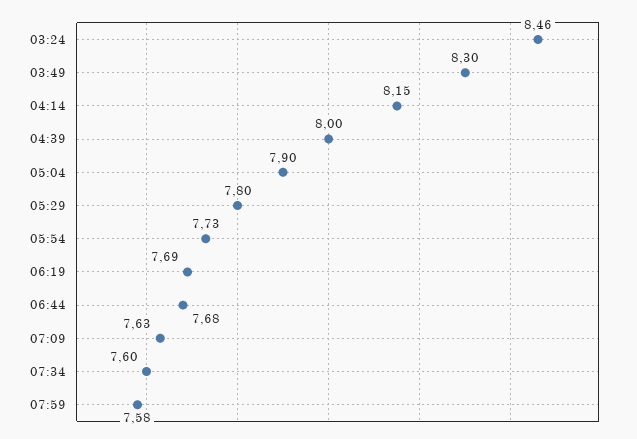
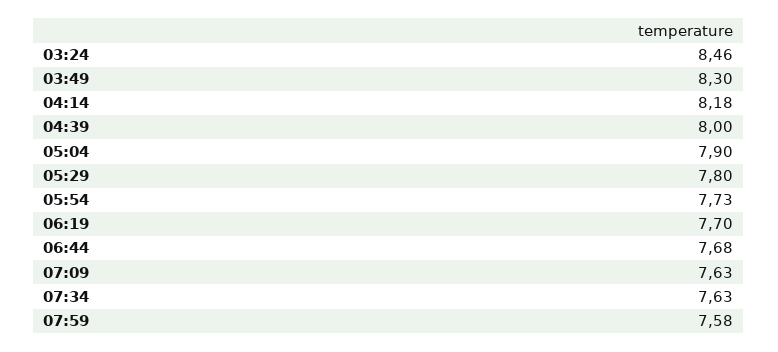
04:14: 8.15 -> 8.18
06:19: 7.69 -> 7.7
07:34: 7.6 -> 7.63

